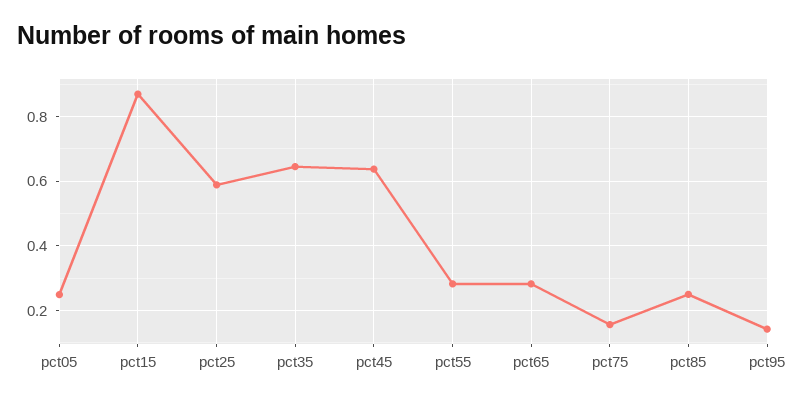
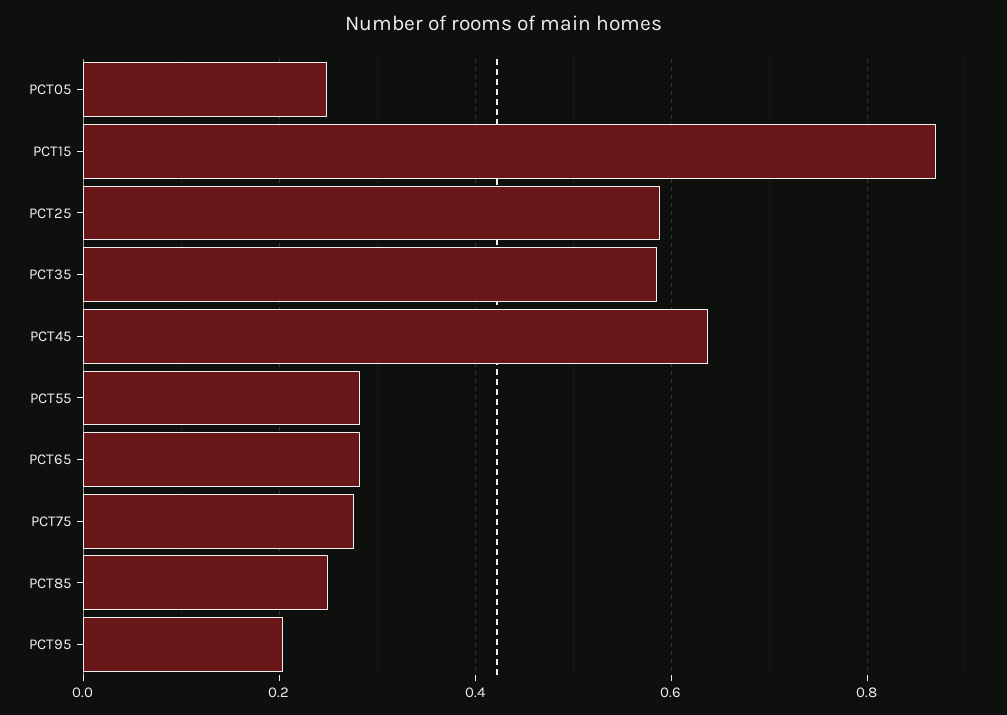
pct35: 0.64 -> 0.58
pct75: 0.16 -> 0.28
pct95: 0.14 -> 0.2

